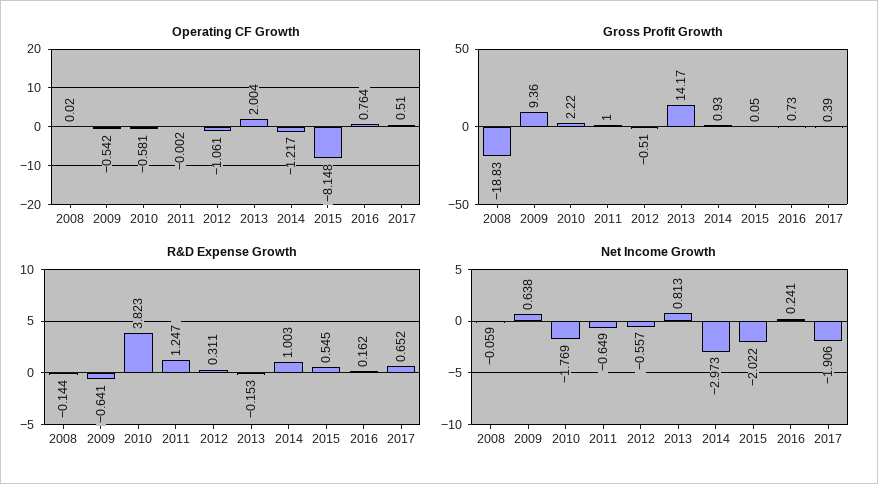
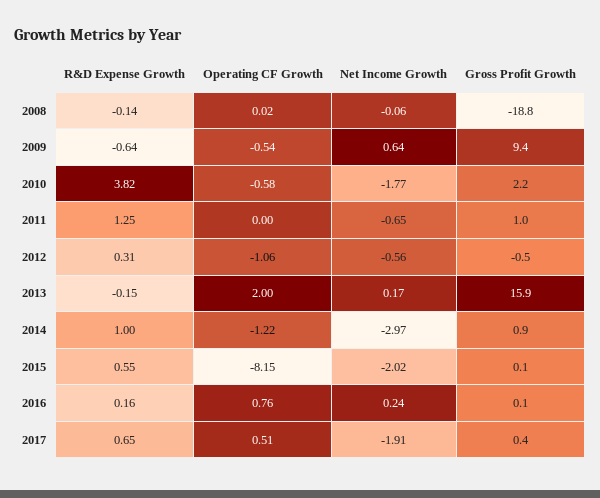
Gross Profit Growth, 2013: 14.17 -> 15.9
Gross Profit Growth, 2016: 0.73 -> 0.1
Net Income Growth, 2013: 0.813 -> 0.17

